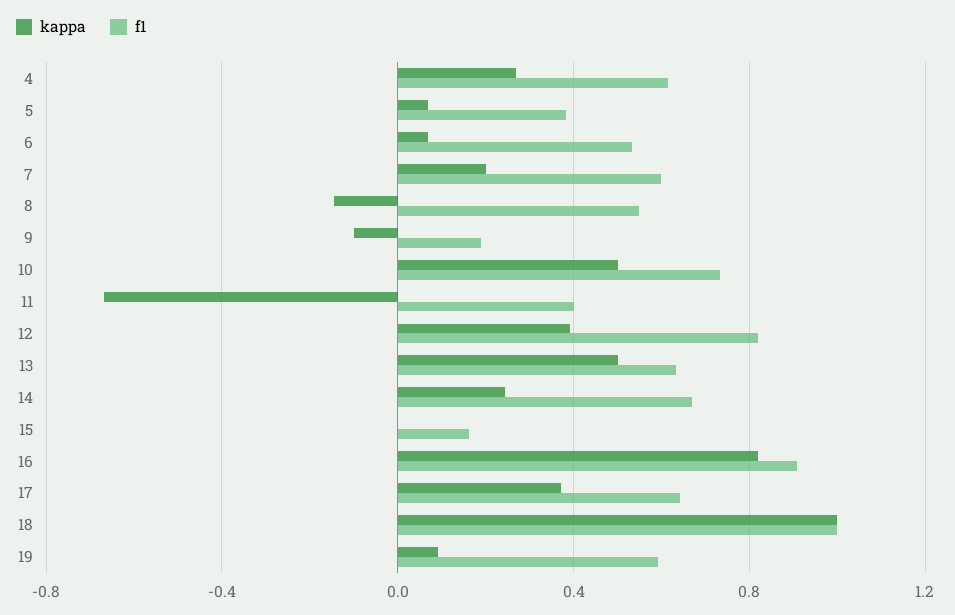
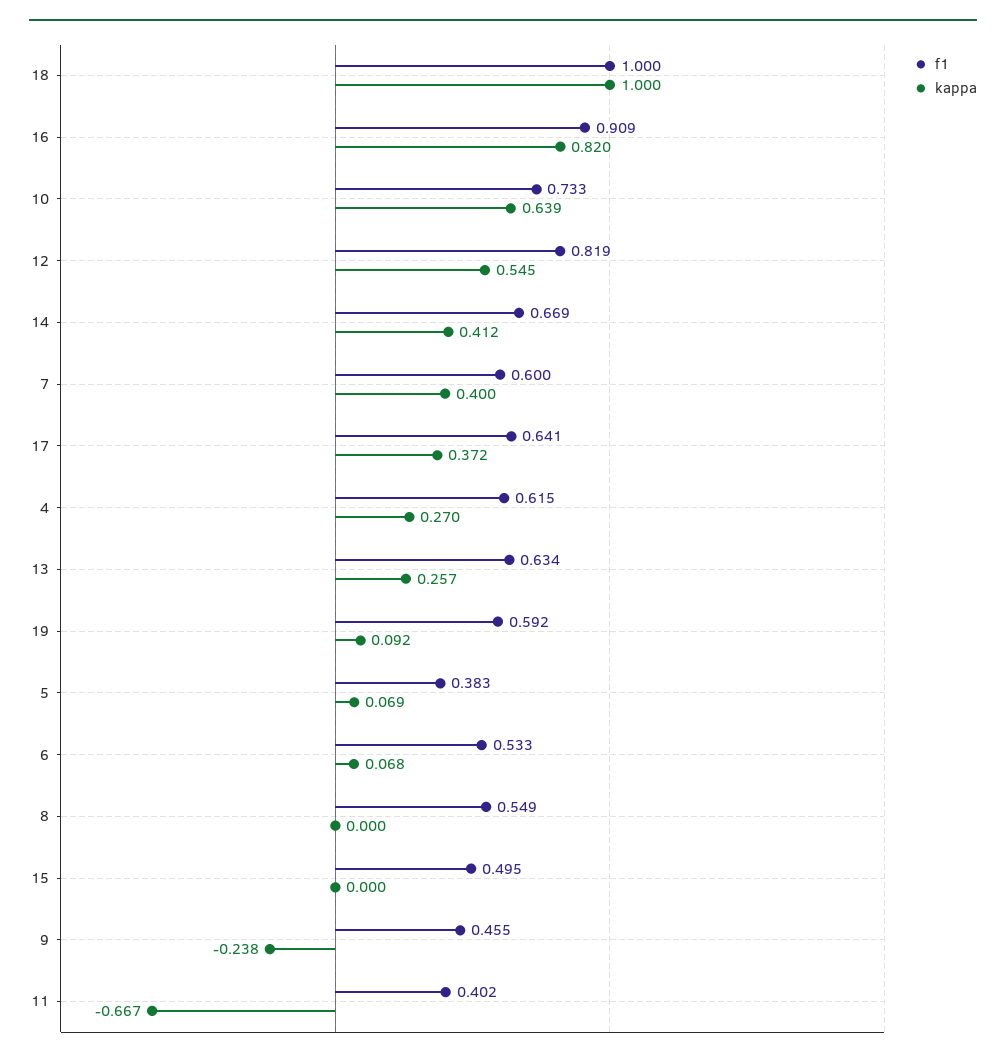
kappa, 7: 0.2 -> 0.4
kappa, 8: -0.15 -> 0
kappa, 9: -0.1 -> -0.238
f1, 9: 0.2 -> 0.455
kappa, 10: 0.5 -> 0.639
kappa, 12: 0.4 -> 0.545
kappa, 13: 0.5 -> 0.257
kappa, 14: 0.25 -> 0.412
f1, 15: 0.15 -> 0.495

